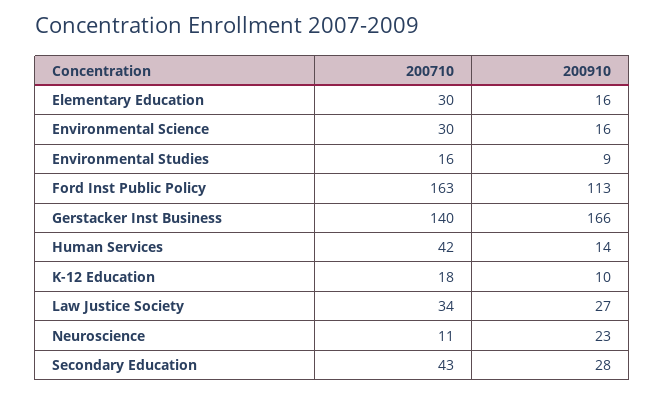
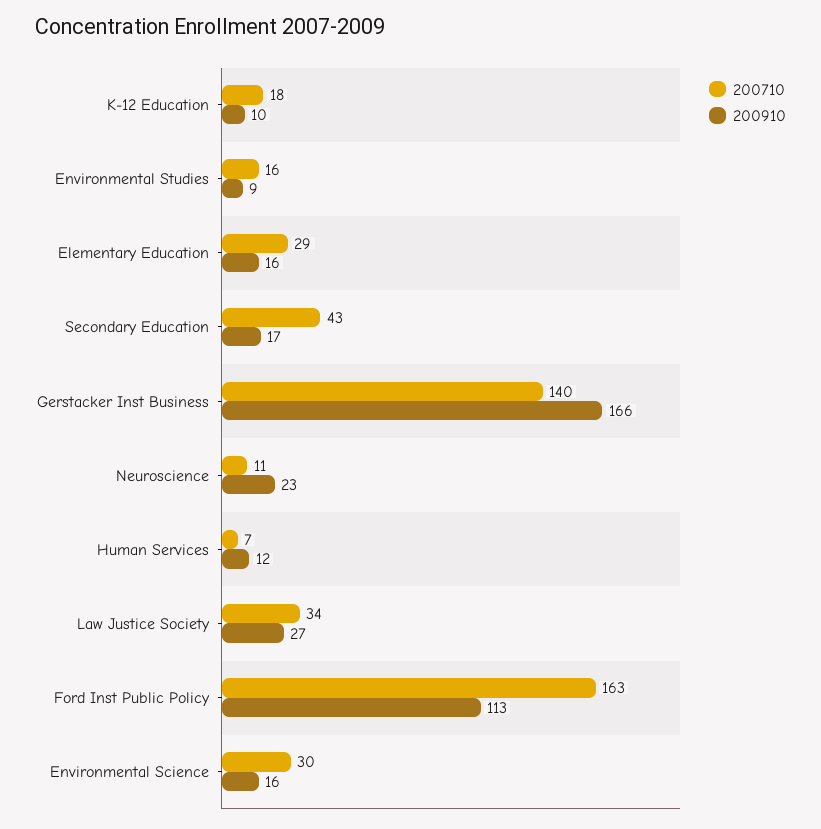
200710, Elementary Education: 30 -> 29
200710, Human Services: 42 -> 7
200910, Human Services: 14 -> 12
200910, Secondary Education: 28 -> 17

